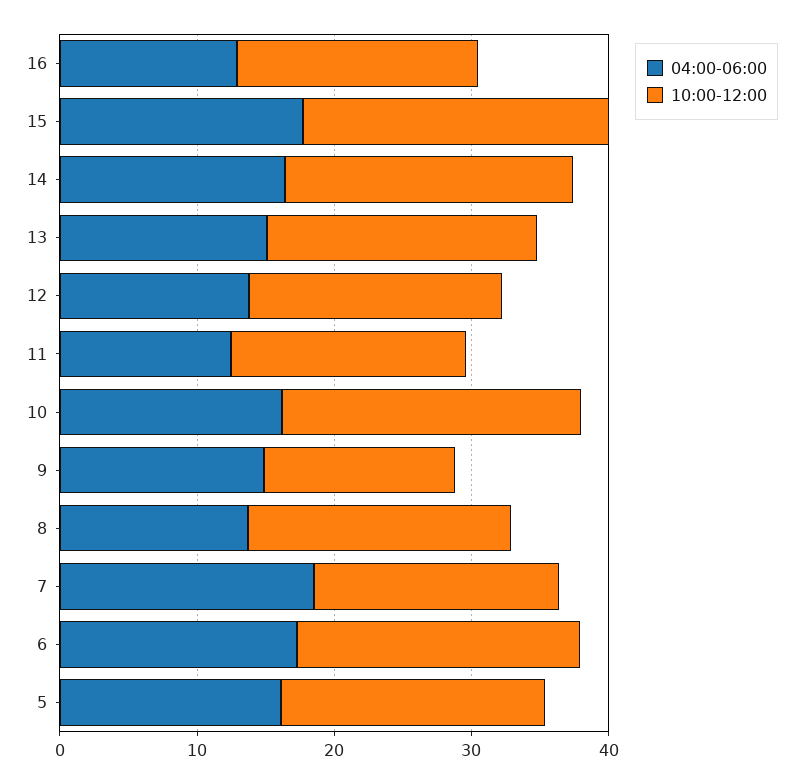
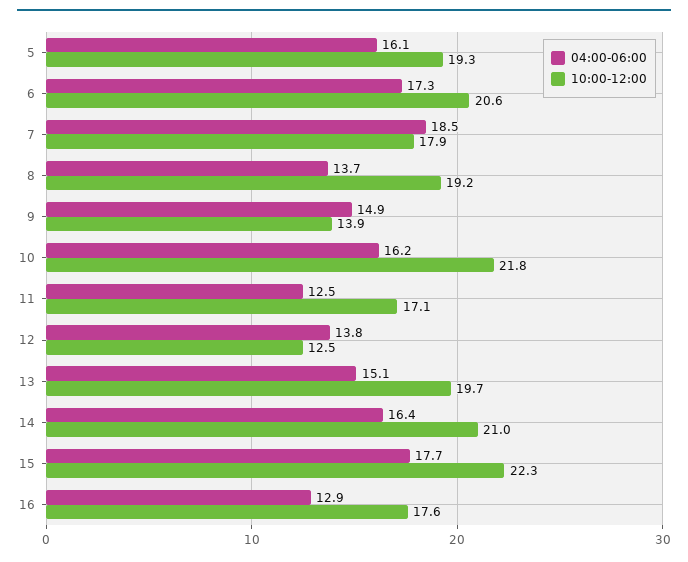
10:00-12:00, 12: 18 -> 12.5

